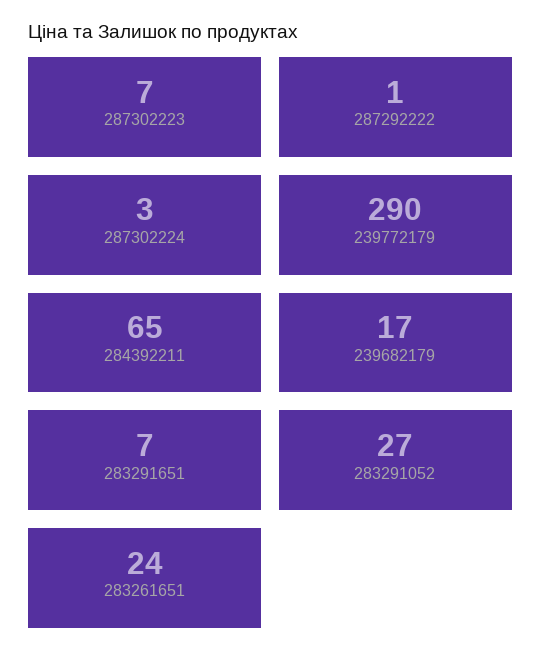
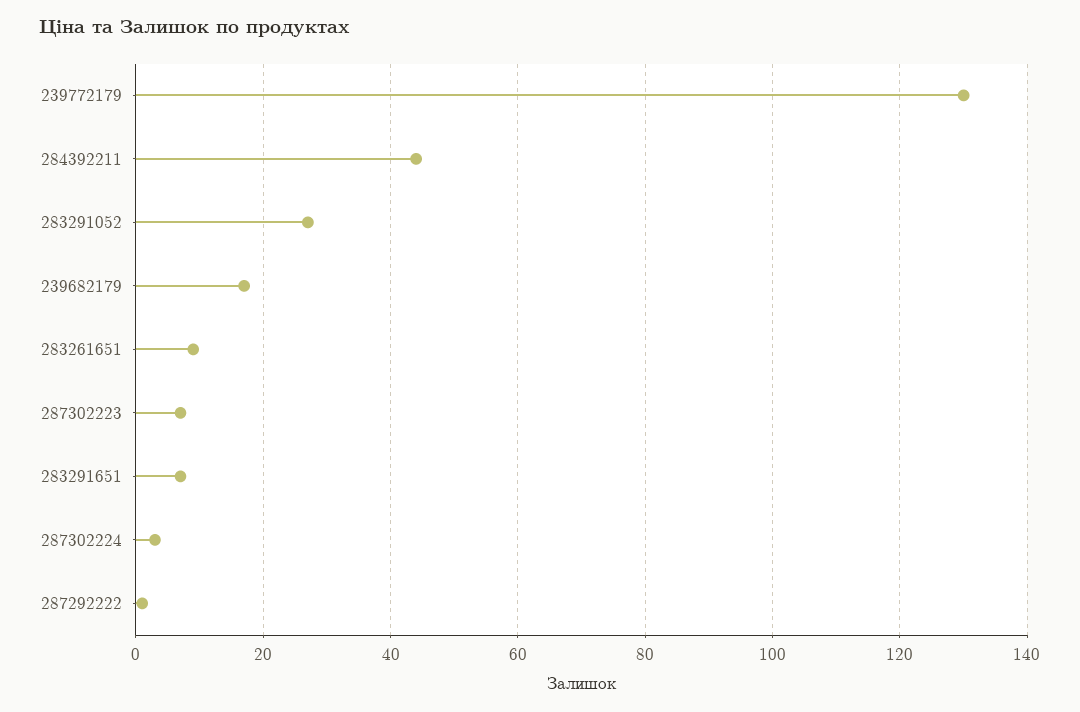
239772179: 290 -> 130
284392211: 65 -> 45
283261651: 24 -> 10

